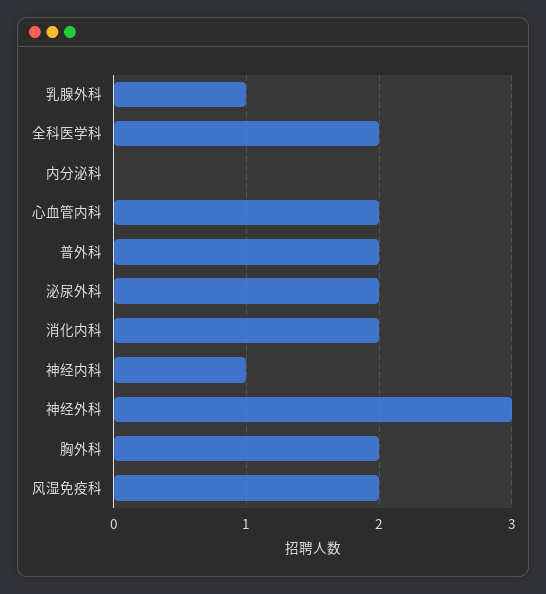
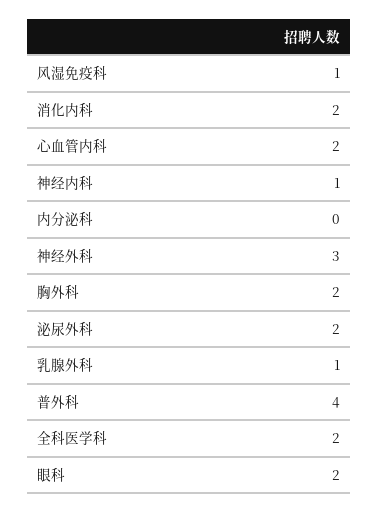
普外科: 2 -> 4
风湿免疫科: 2 -> 1
眼科: none -> 2

